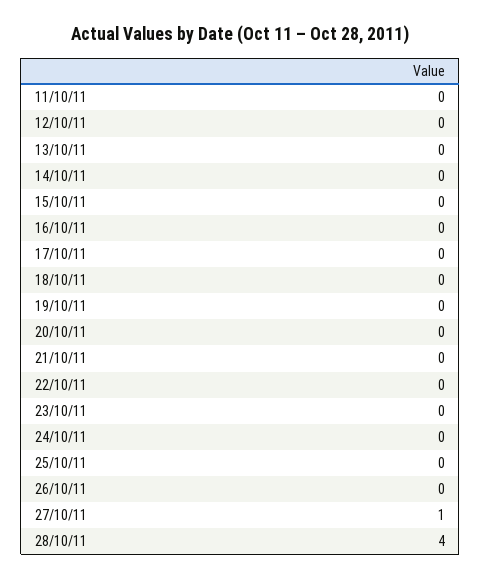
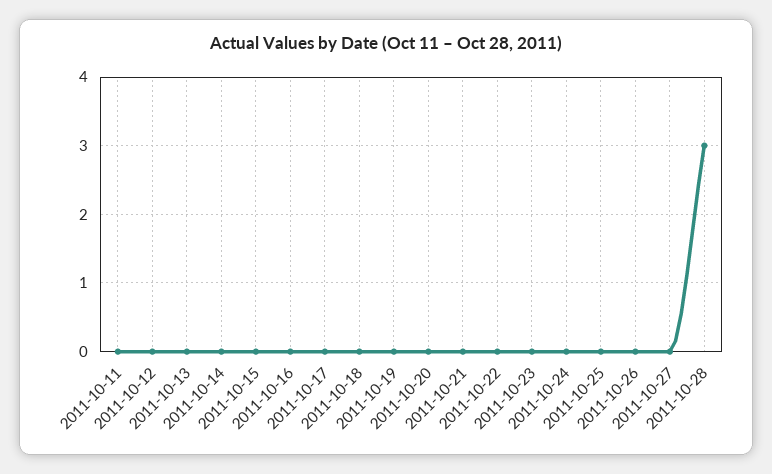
27/10/11: 1 -> 0
28/10/11: 4 -> 3

